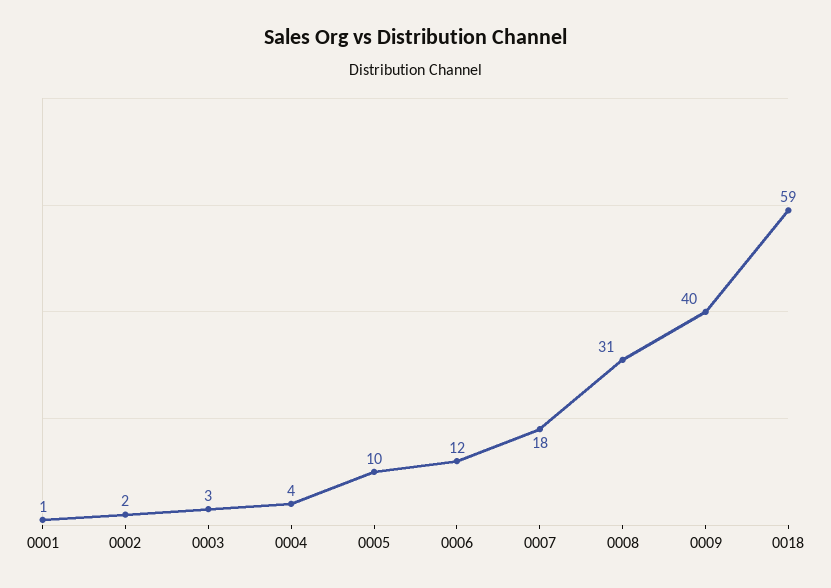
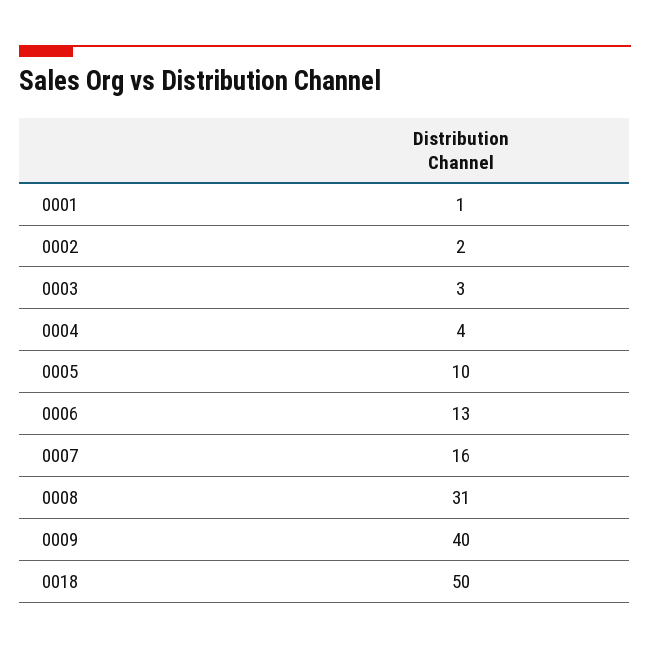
0006: 12 -> 13
0007: 18 -> 16
0018: 59 -> 50

